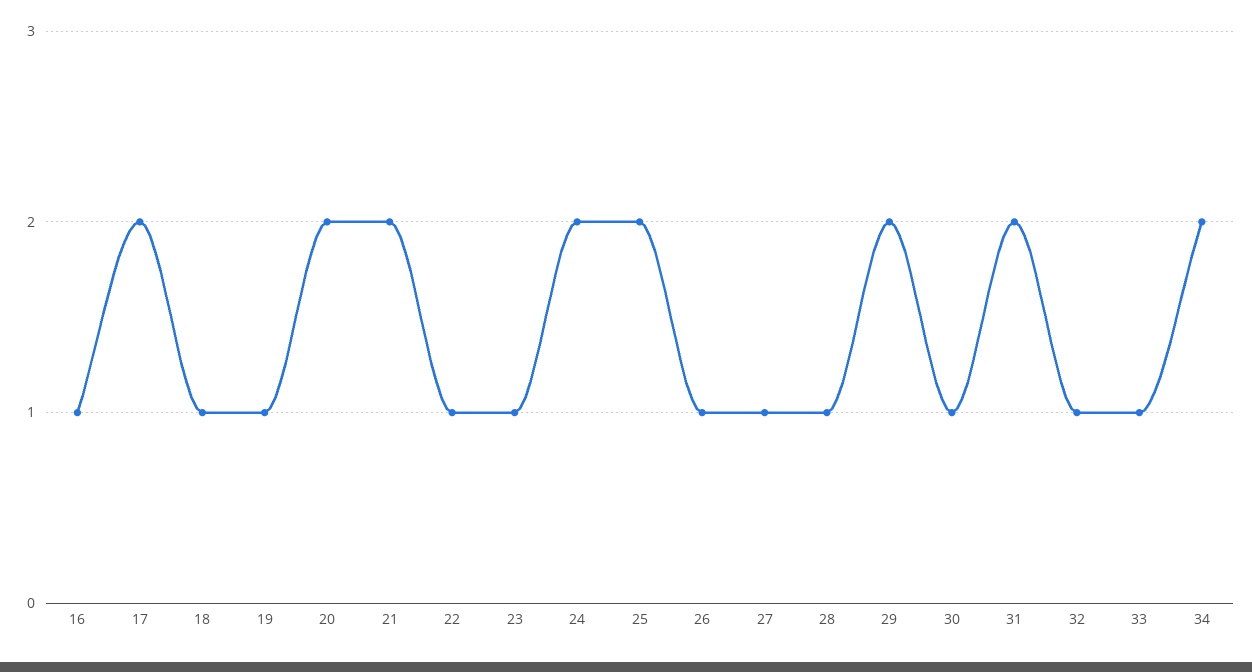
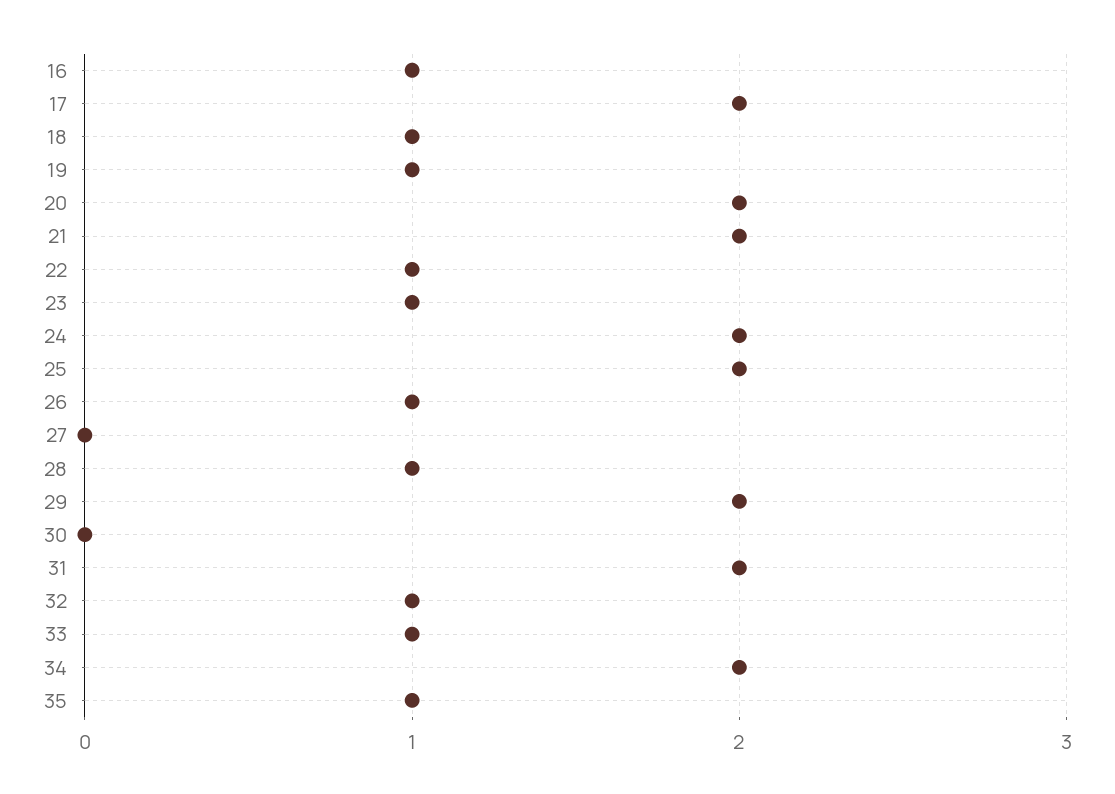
27: 1 -> 0
30: 1 -> 0
35: none -> 1

